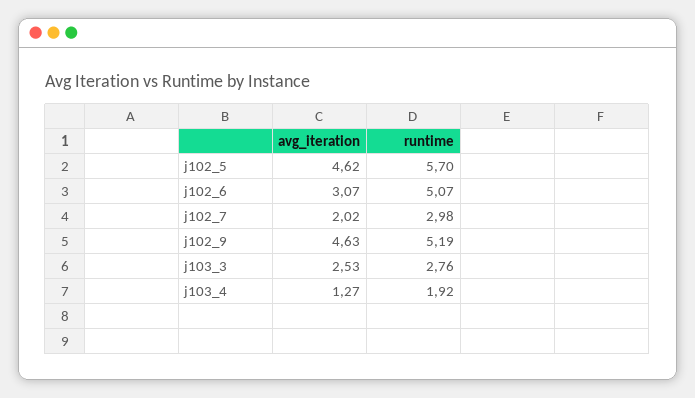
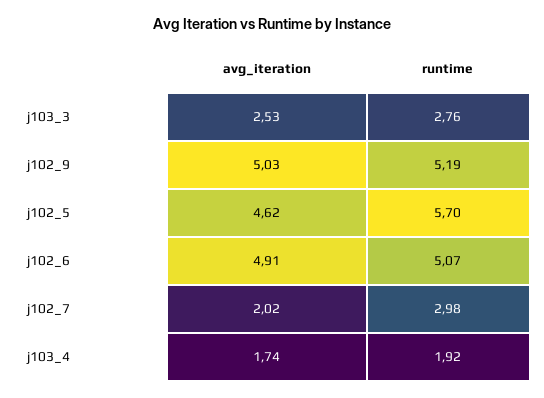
avg_iteration, j102_6: 3.07 -> 4.91
avg_iteration, j102_9: 4.63 -> 5.03
avg_iteration, j103_4: 1.27 -> 1.74

